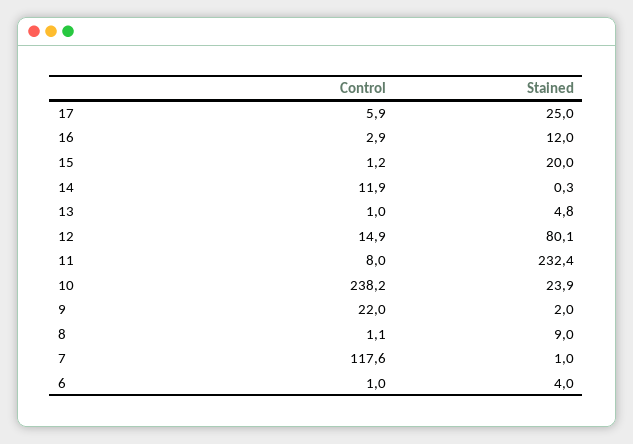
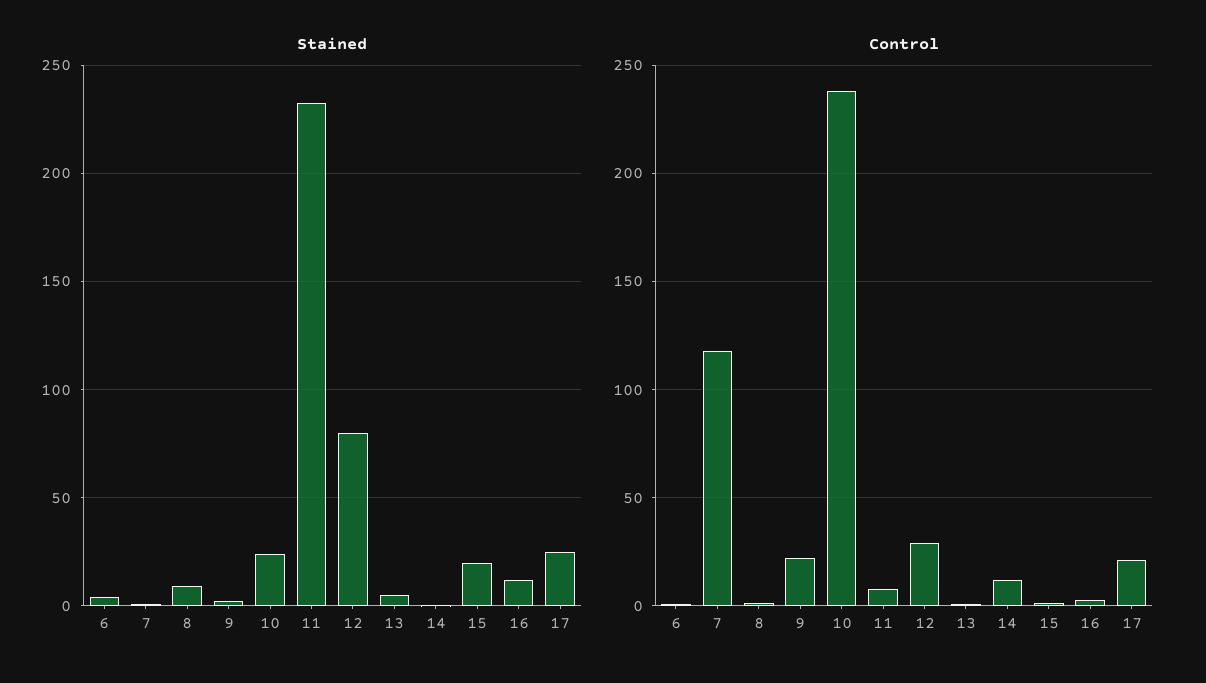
Control, 17: 5.9 -> 20
Control, 12: 14.9 -> 30

